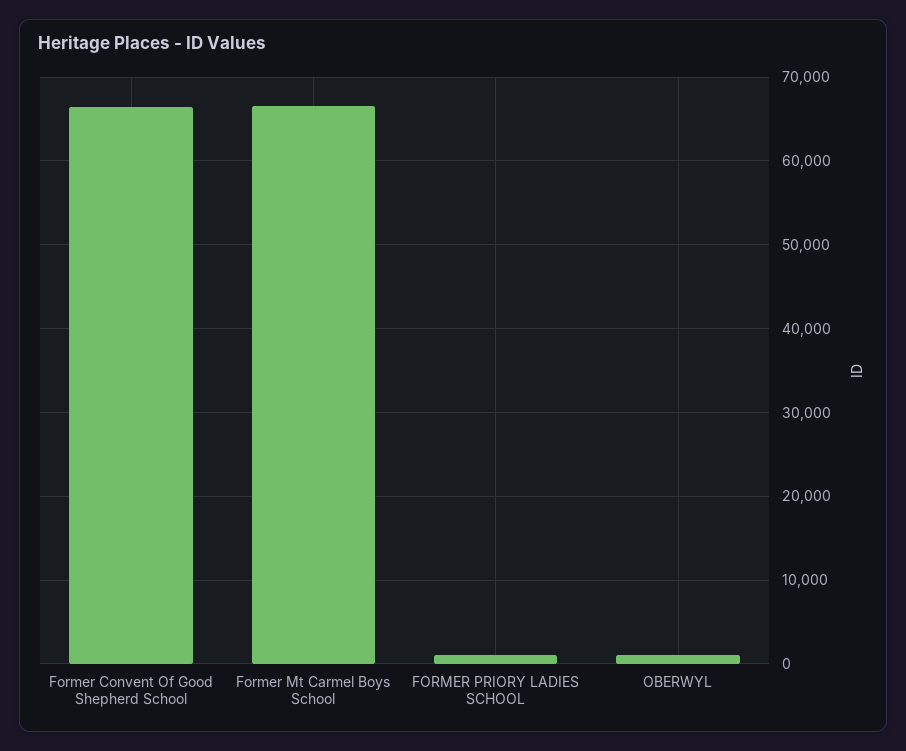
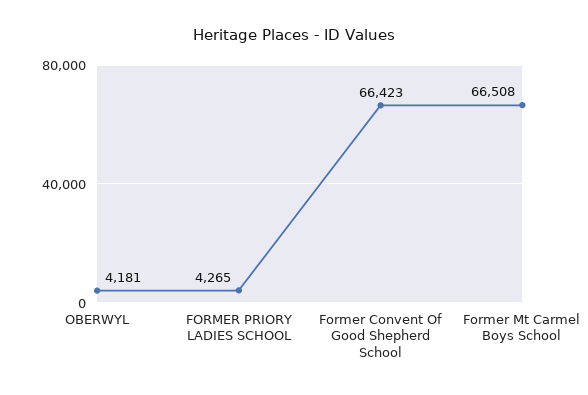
FORMER PRIORY LADIES SCHOOL: 1000 -> 4265
OBERWYL: 1000 -> 4181

